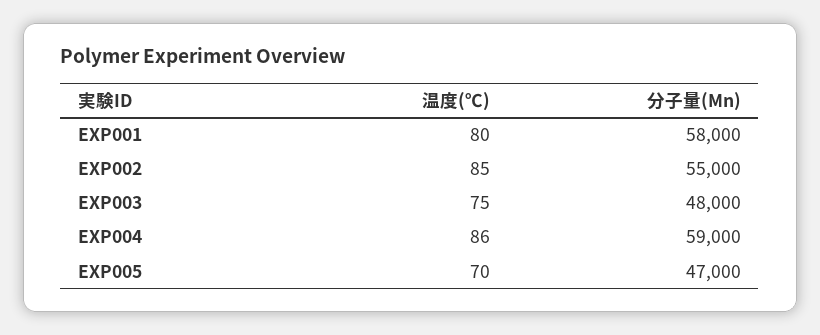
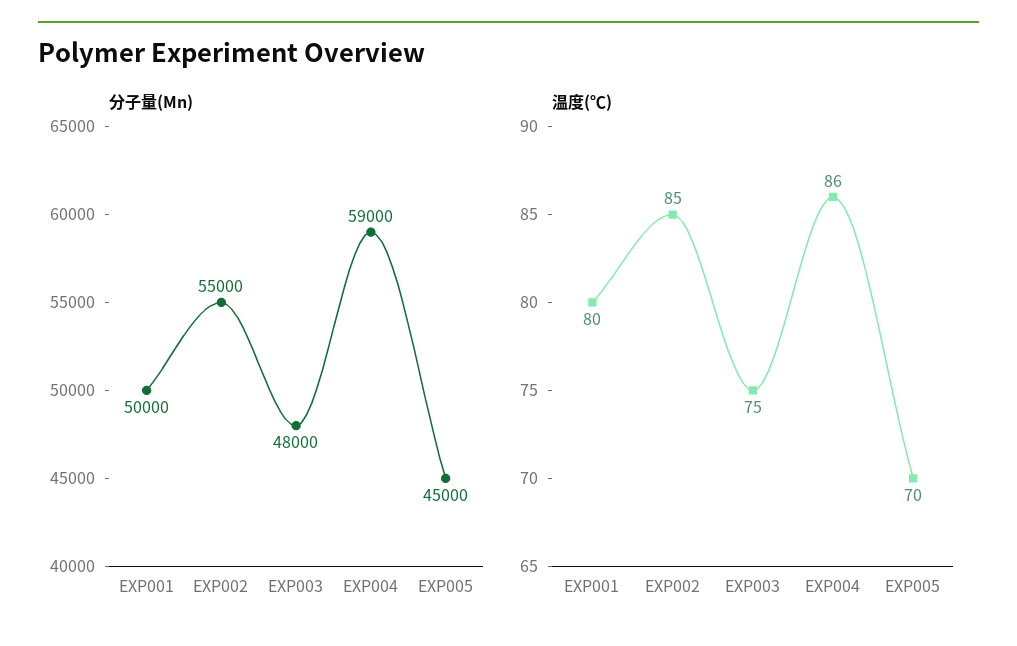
分子量(Mn), EXP001: 58000 -> 50000
分子量(Mn), EXP005: 47000 -> 45000

